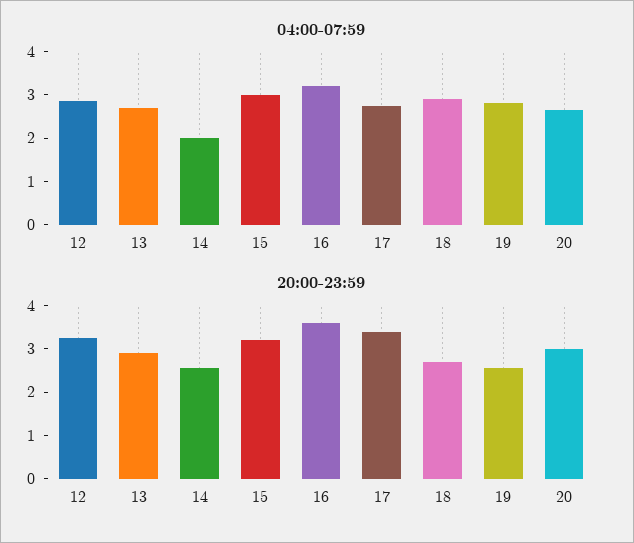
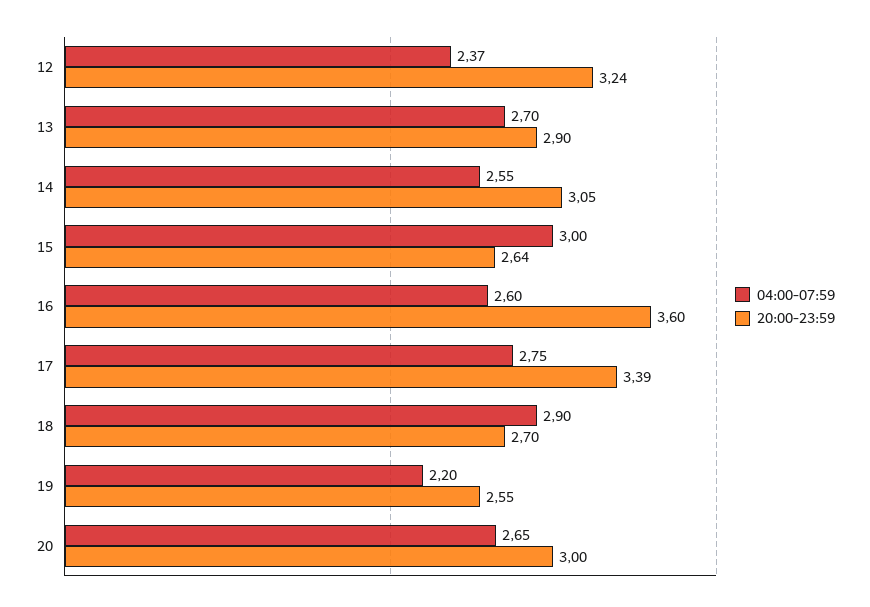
04:00-07:59, 12: 2.8 -> 2.37
04:00-07:59, 14: 2 -> 2.55
04:00-07:59, 16: 3.2 -> 2.6
04:00-07:59, 19: 2.8 -> 2.2
20:00-23:59, 14: 2.6 -> 3.05
20:00-23:59, 15: 3.2 -> 2.64

